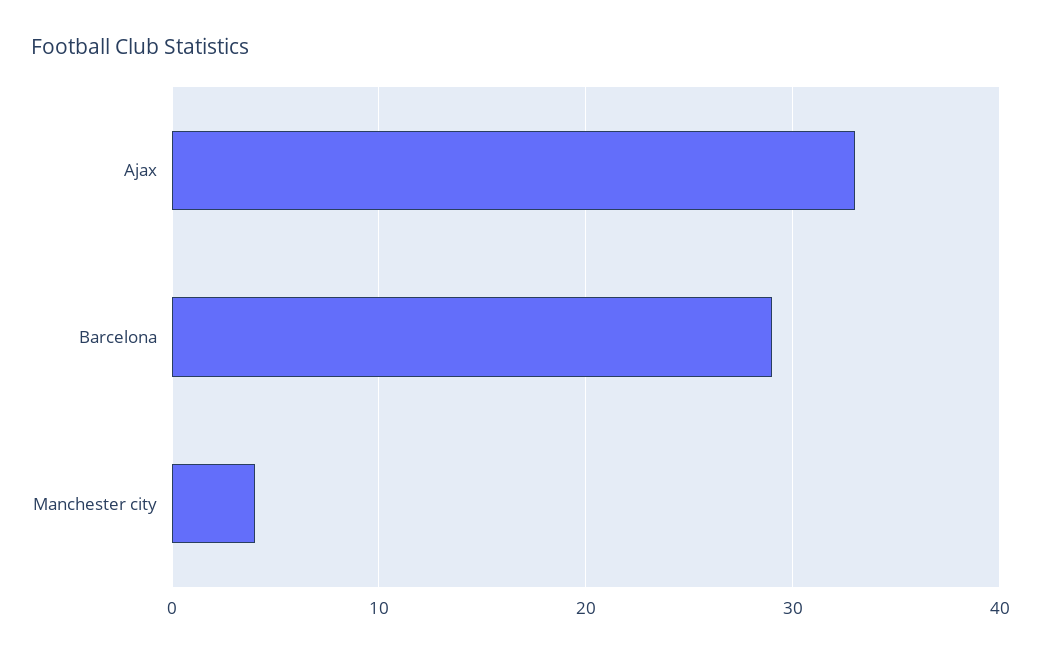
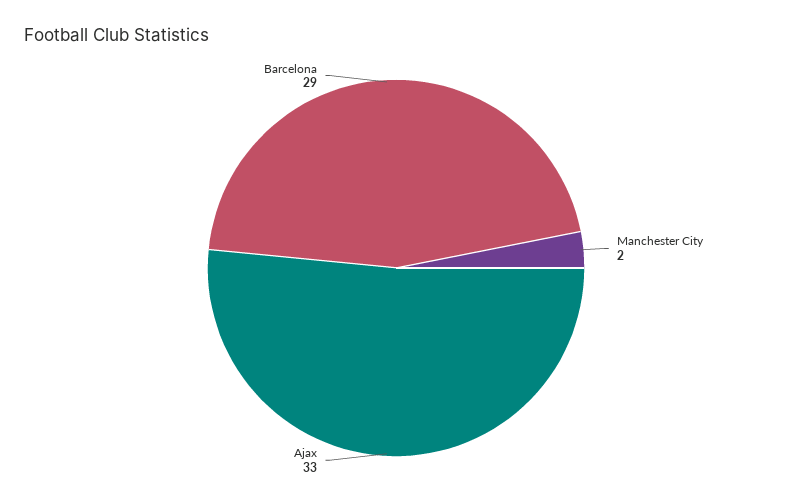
Manchester city: 4 -> 2

